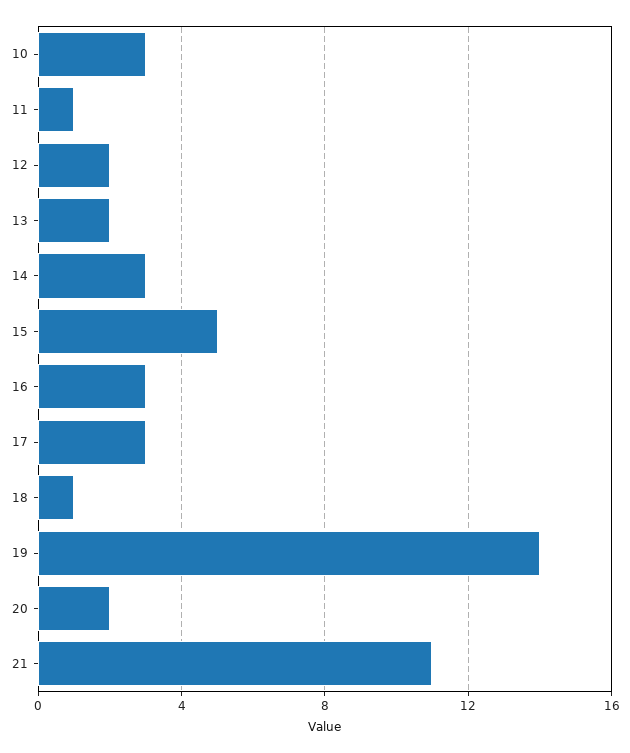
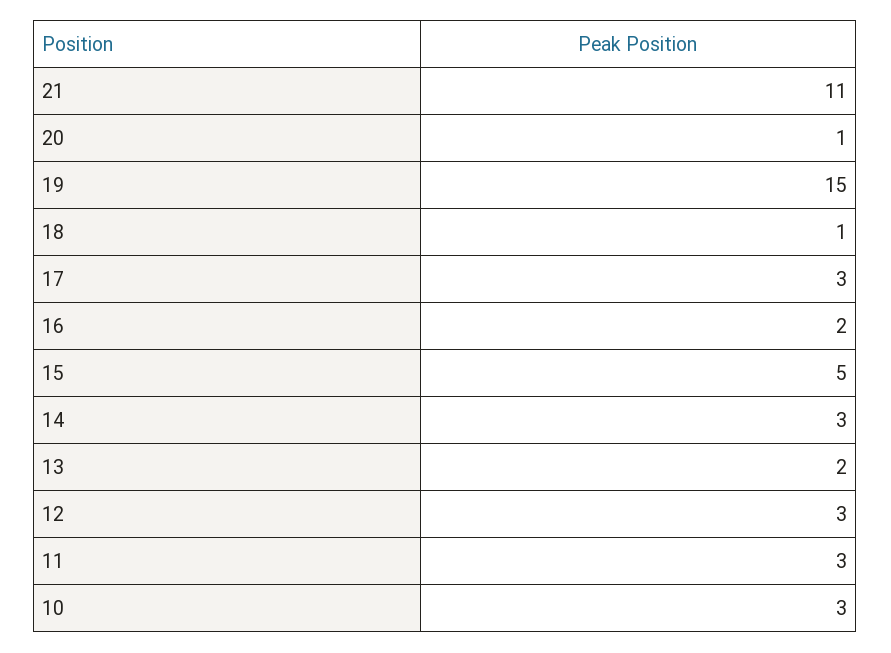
11: 1 -> 3
12: 2 -> 3
16: 3 -> 2
19: 14 -> 15
20: 2 -> 1

